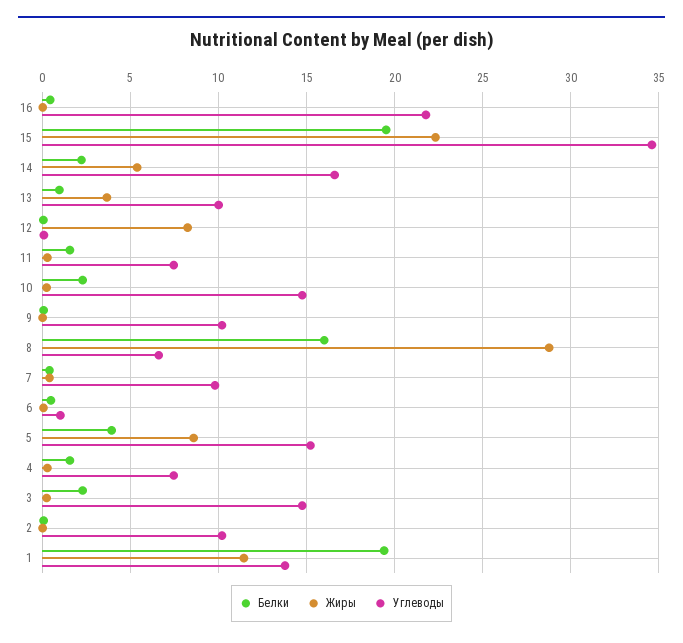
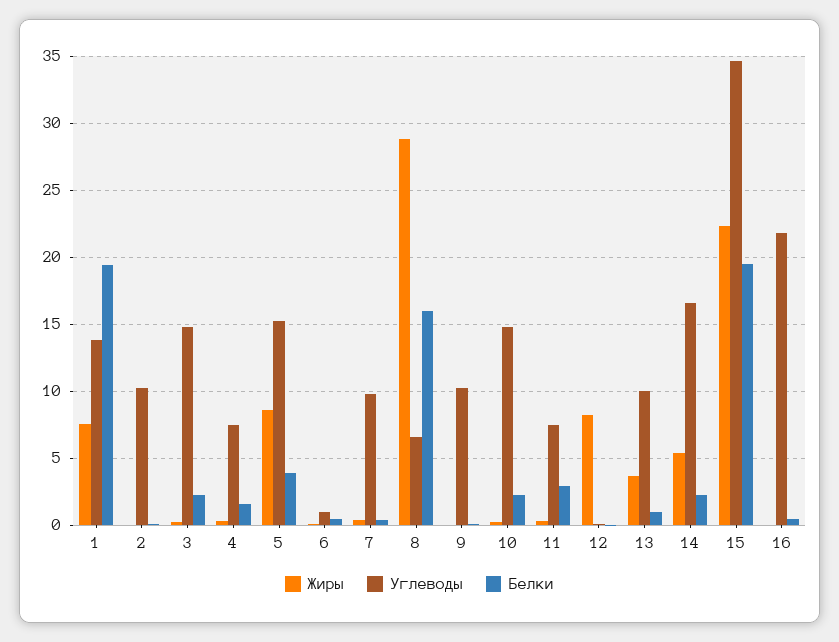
Белки, 11: 1.5 -> 3
Жиры, 1: 11.5 -> 7.5

